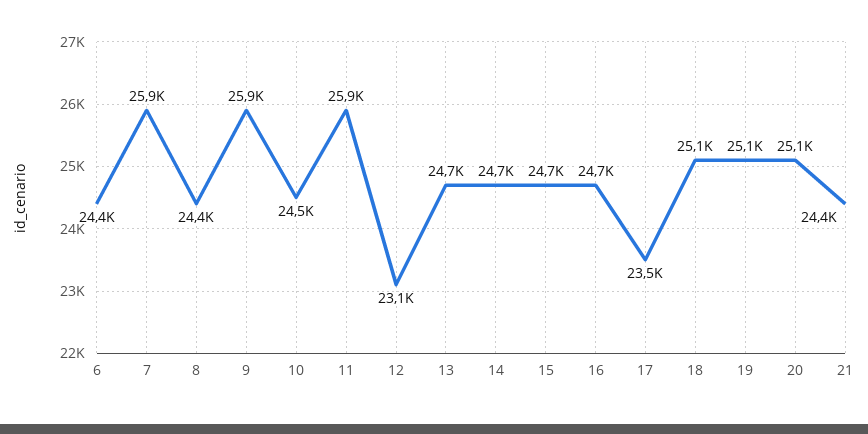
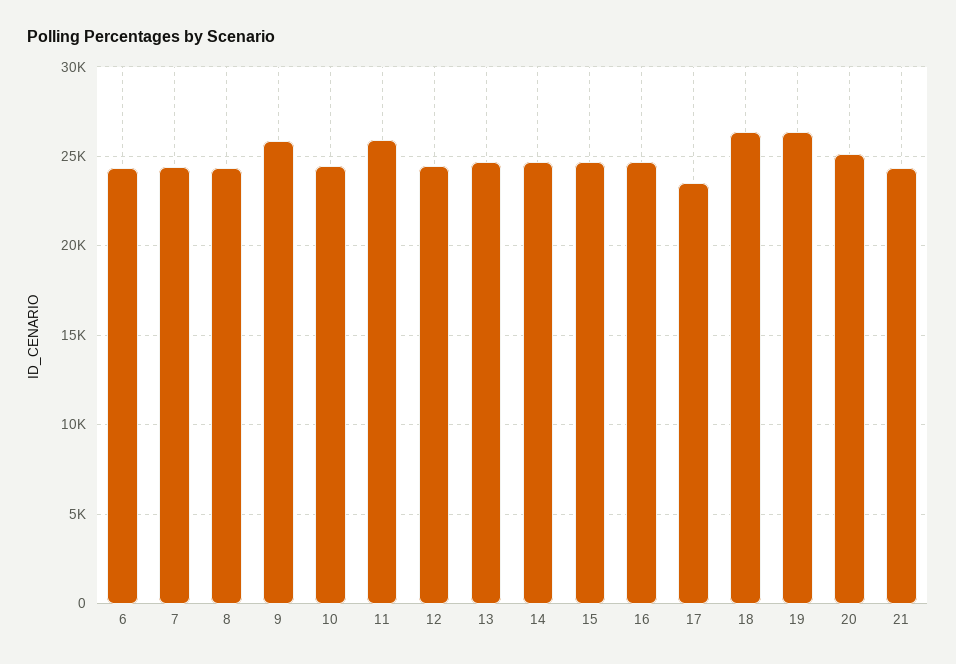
7: 25900 -> 24500
12: 23100 -> 24500
18: 25100 -> 26500
19: 25100 -> 26500

